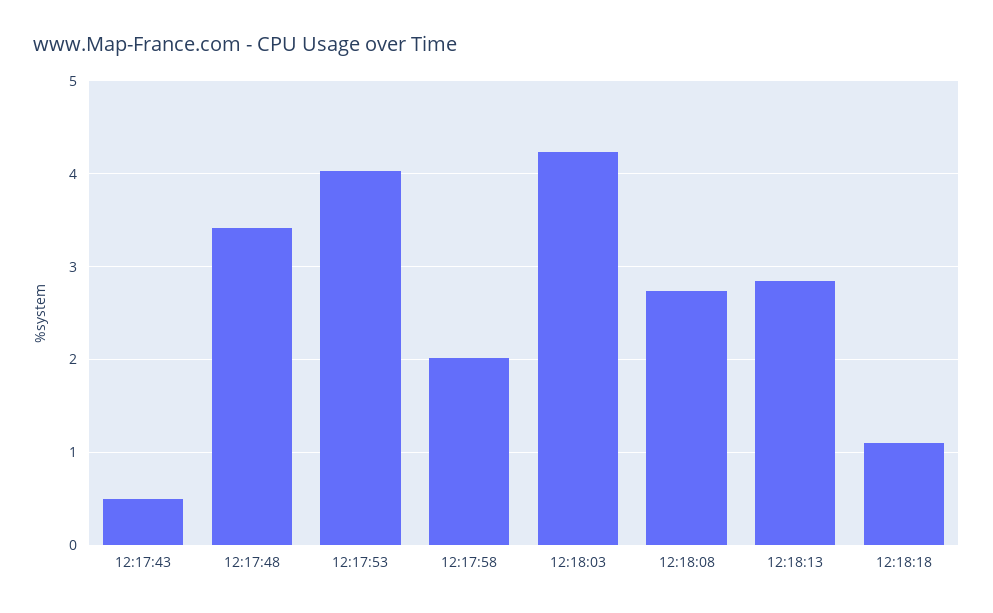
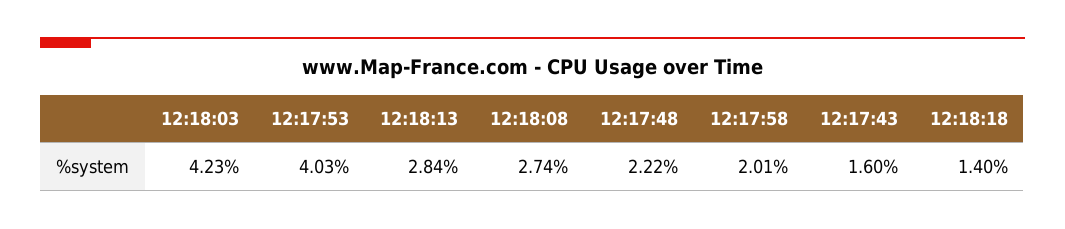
12:17:43: 0.5 -> 1.6
12:17:48: 3.4 -> 2.22
12:18:18: 1.1 -> 1.4

